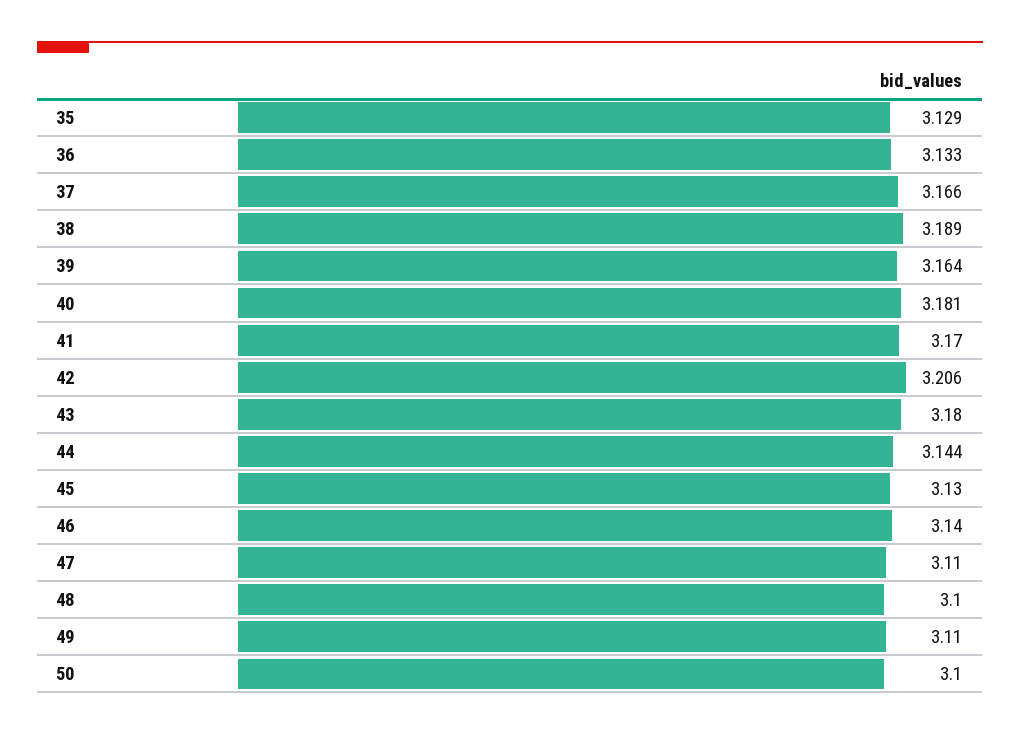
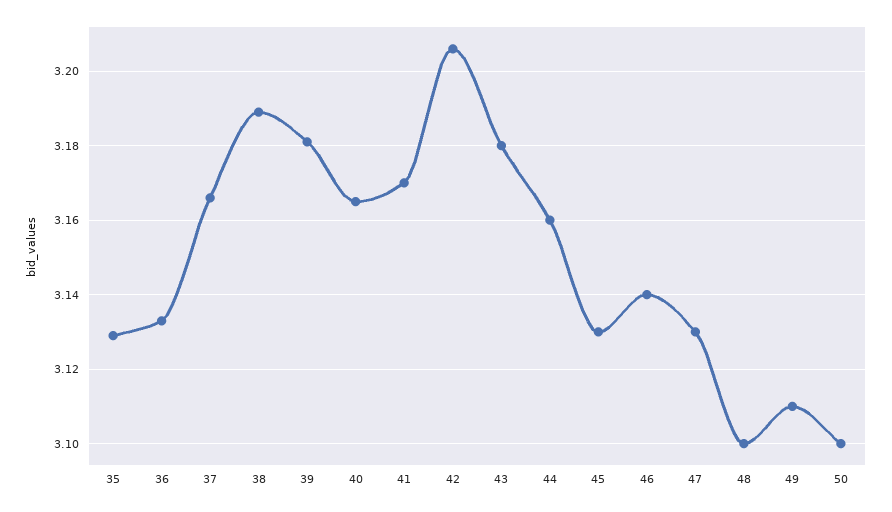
39: 3.164 -> 3.18
40: 3.181 -> 3.165
44: 3.144 -> 3.16
47: 3.11 -> 3.13

